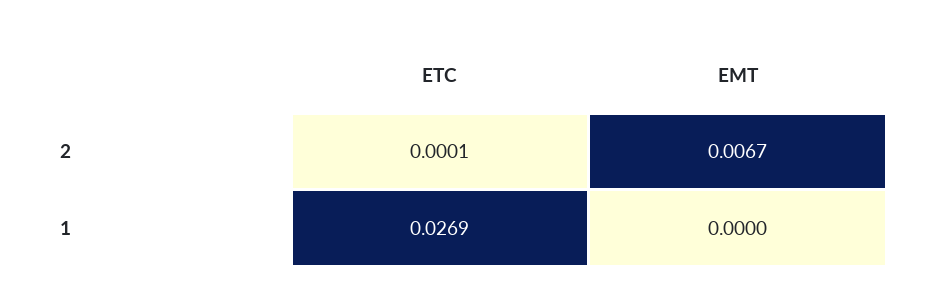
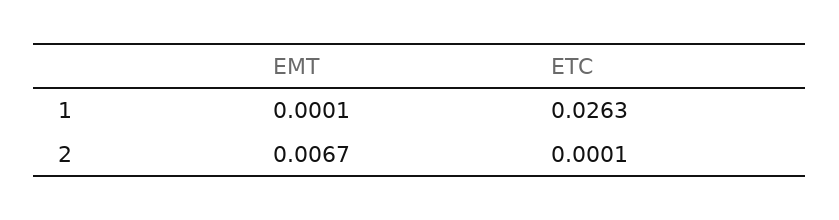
ETC, 1: 0.0269 -> 0.0263
EMT, 1: 0 -> 0.0001

